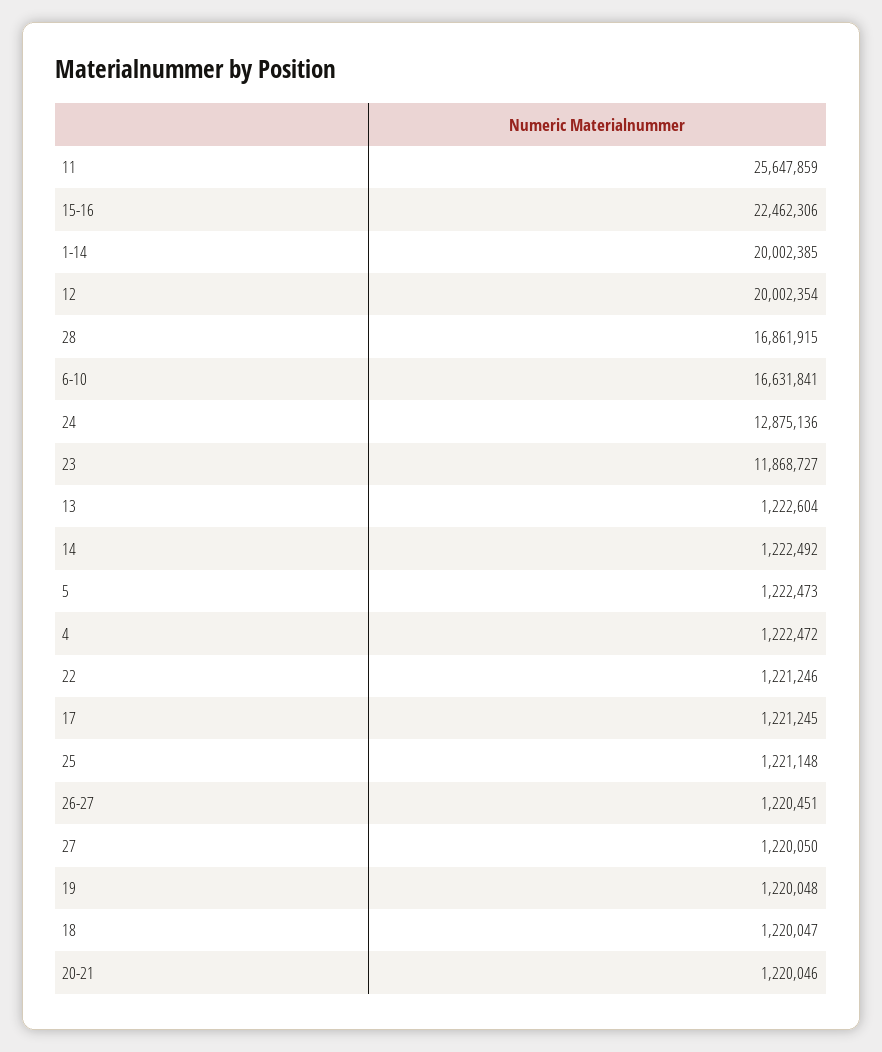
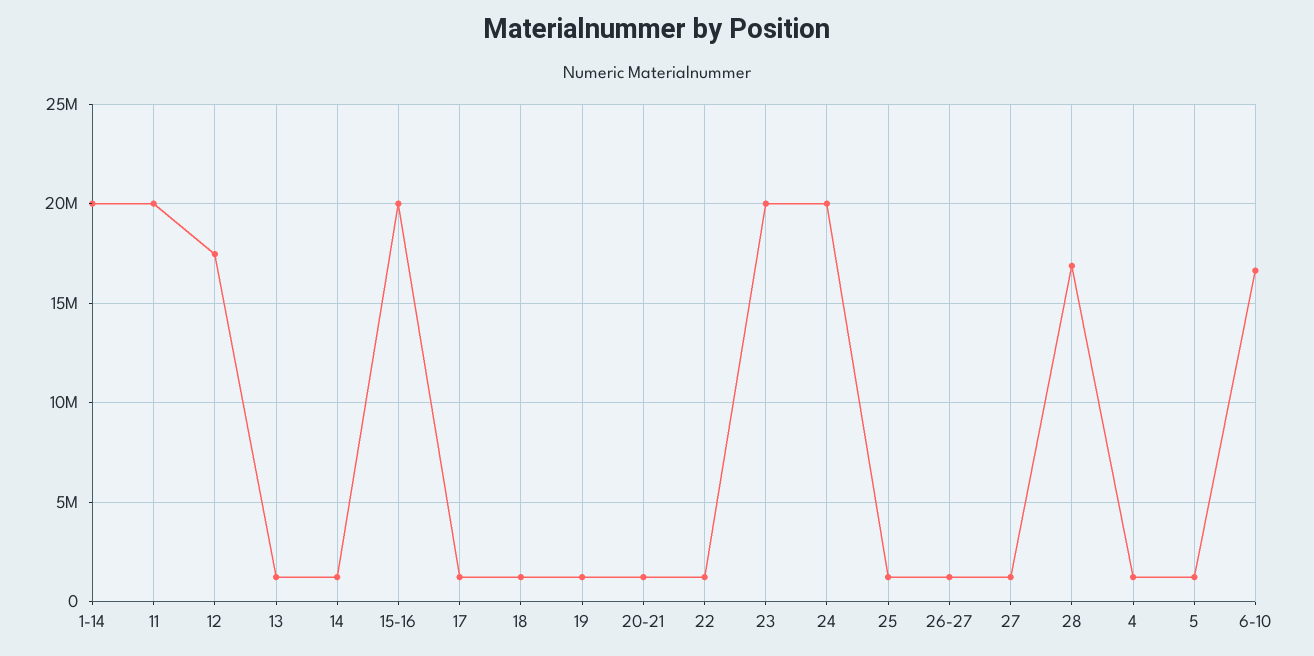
11: 25647859 -> 20000000
15-16: 22462306 -> 20000000
12: 20002354 -> 17500000
24: 12875136 -> 20000000
23: 11868727 -> 20000000

